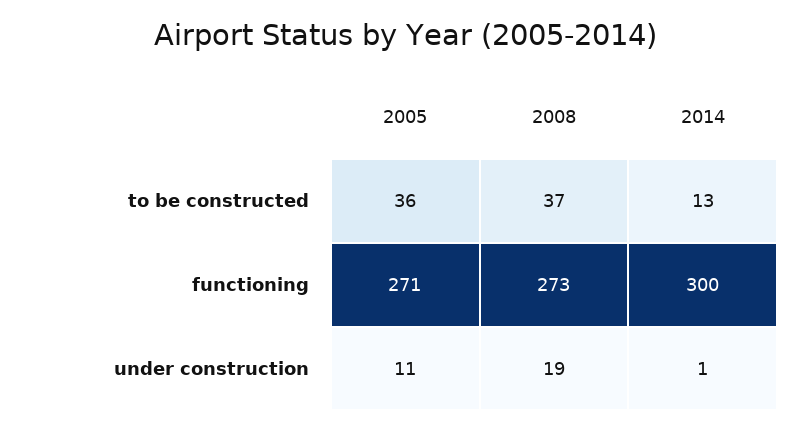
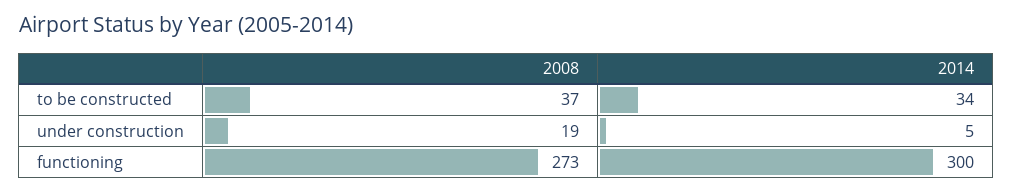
2005, to be constructed: 36 -> none
2014, to be constructed: 13 -> 34
2005, functioning: 271 -> none
2005, under construction: 11 -> none
2014, under construction: 1 -> 5

